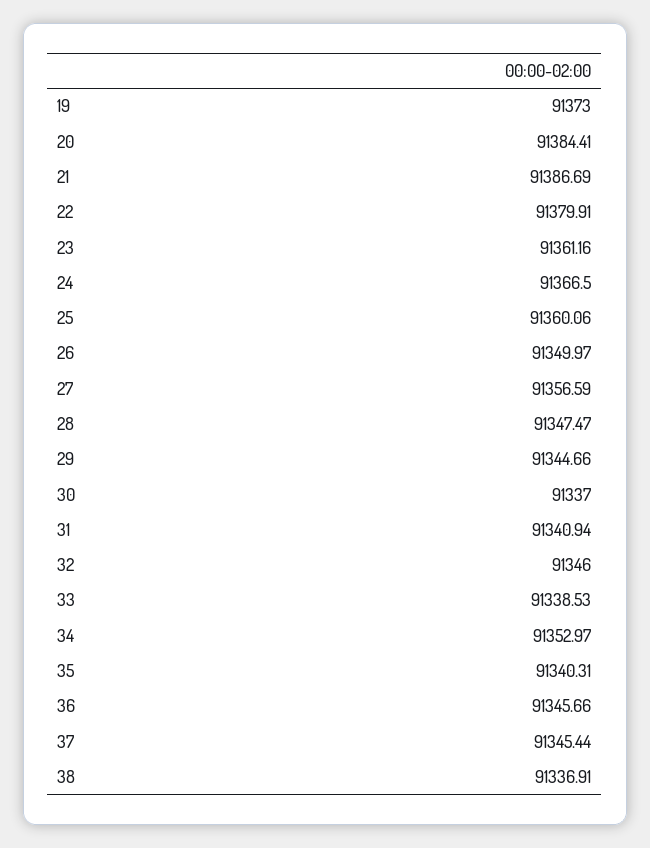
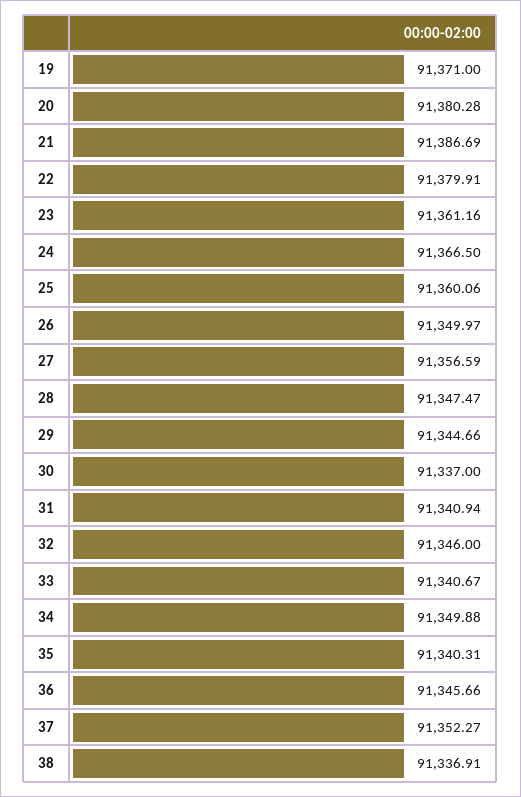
19: 91373 -> 91371
20: 91384.41 -> 91380.28
33: 91338.53 -> 91340.67
34: 91352.97 -> 91349.88
37: 91345.44 -> 91352.27

